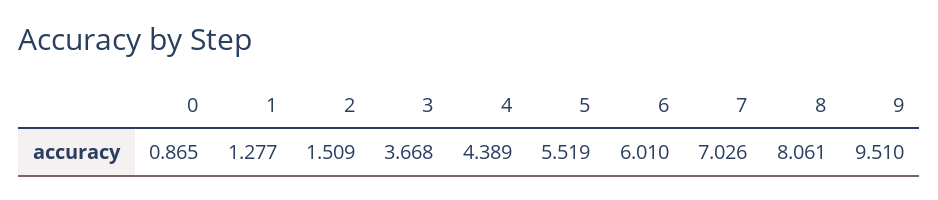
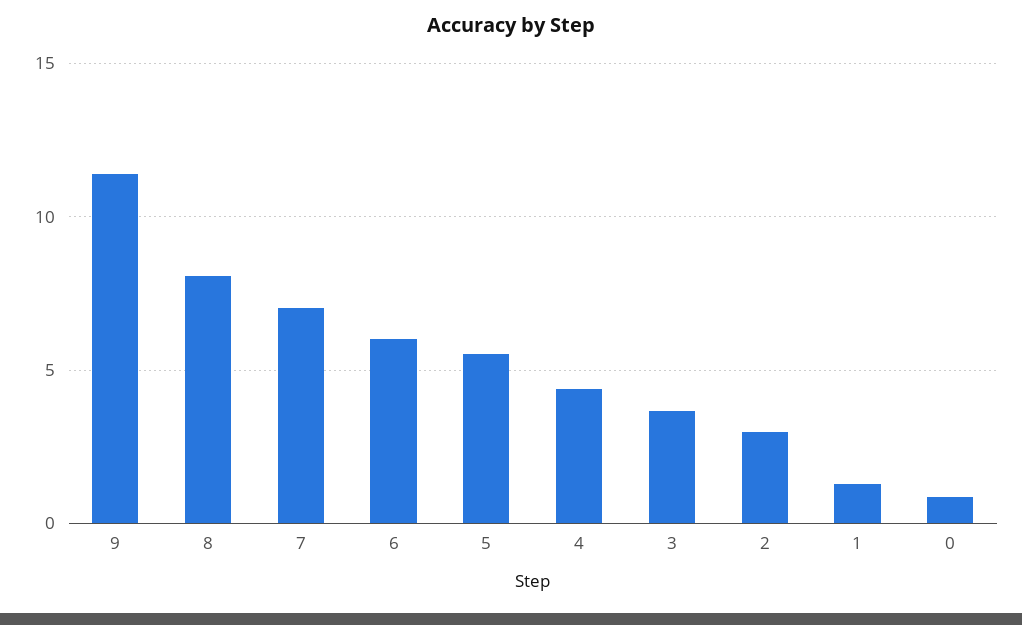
2: 1.509 -> 3
9: 9.51 -> 11.5

